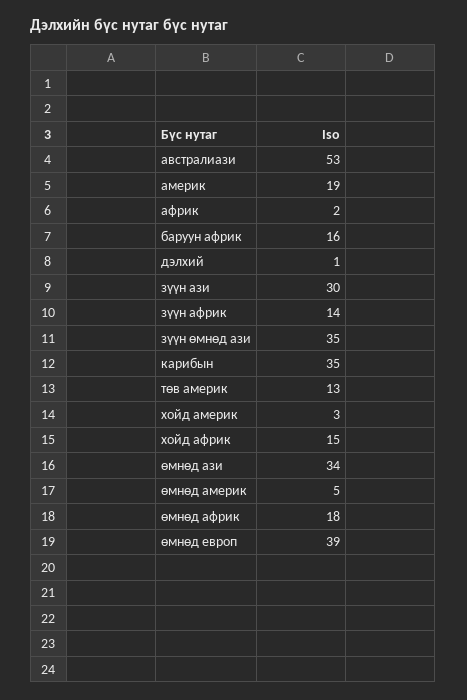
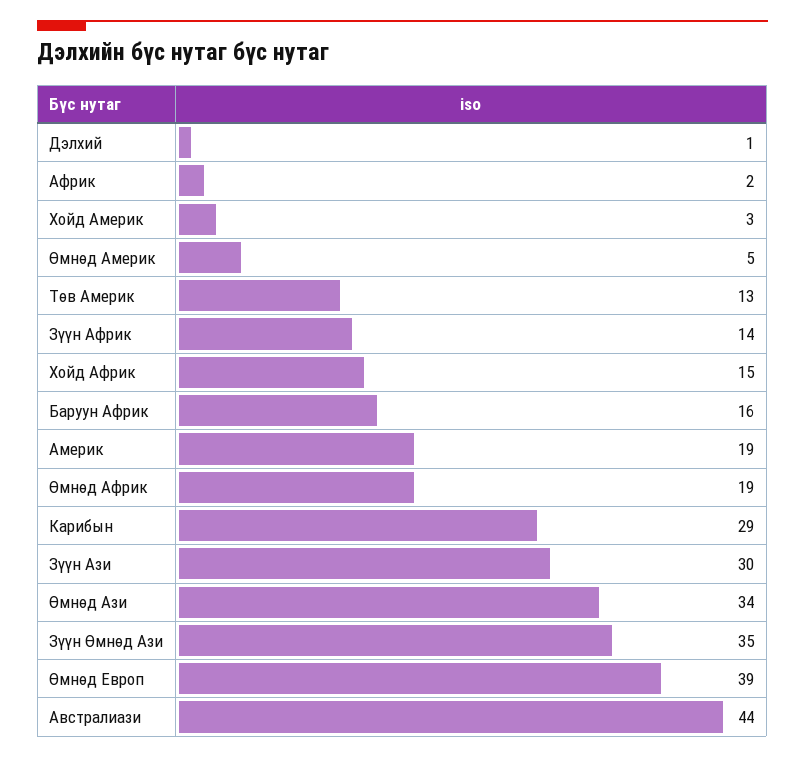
австралиази: 53 -> 44
карибын: 35 -> 29
өмнөд африк: 18 -> 19

